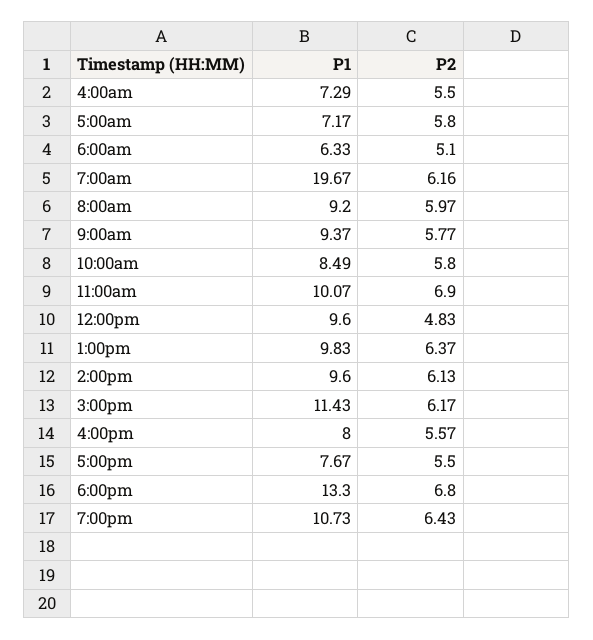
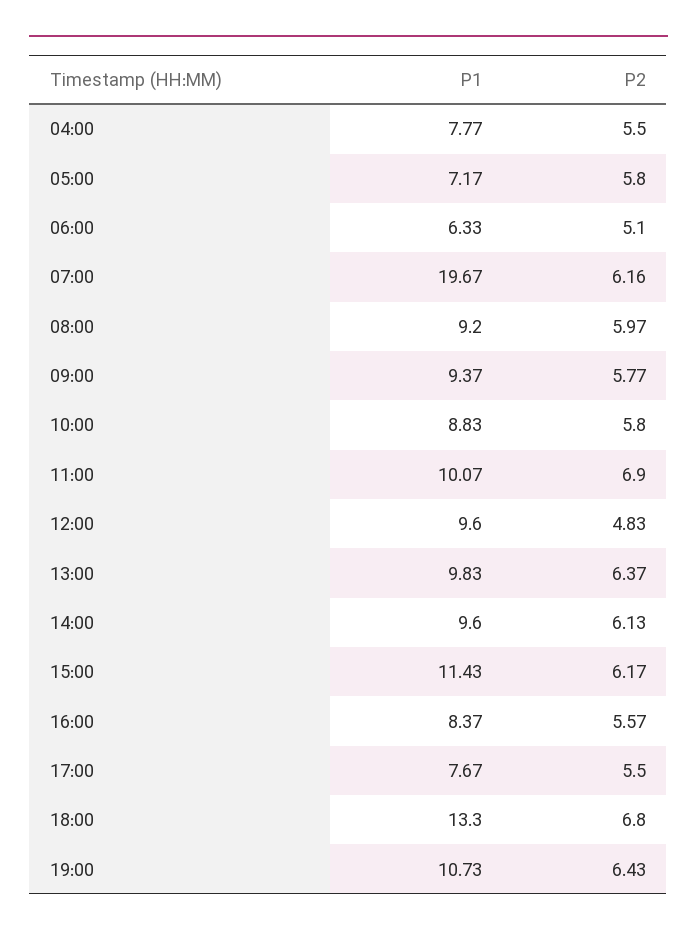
P1, 4:00am: 7.29 -> 7.77
P1, 10:00am: 8.49 -> 8.83
P1, 4:00pm: 8 -> 8.37

